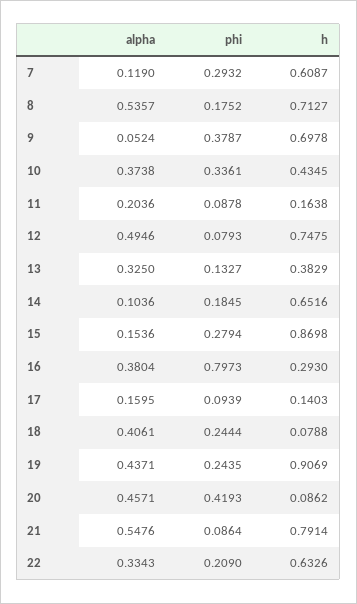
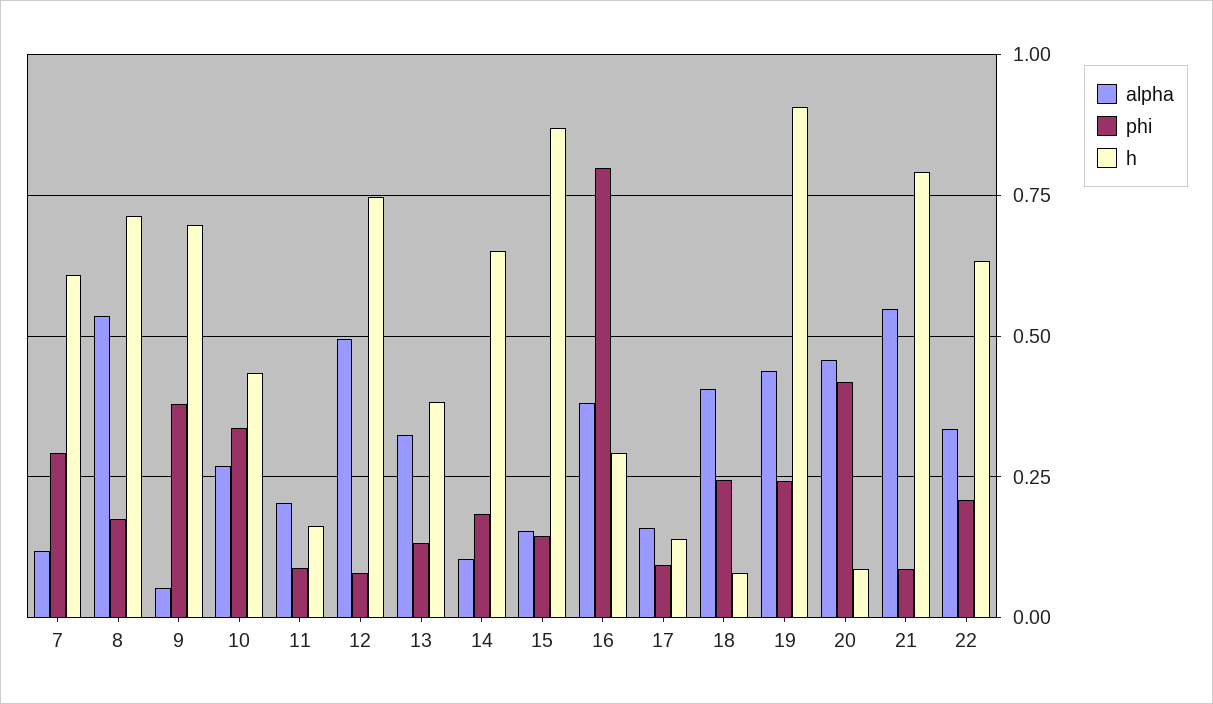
alpha, 10: 0.3738 -> 0.275
phi, 15: 0.2794 -> 0.15

